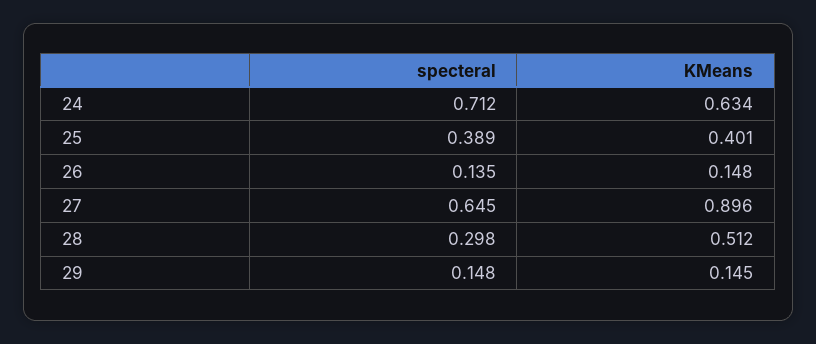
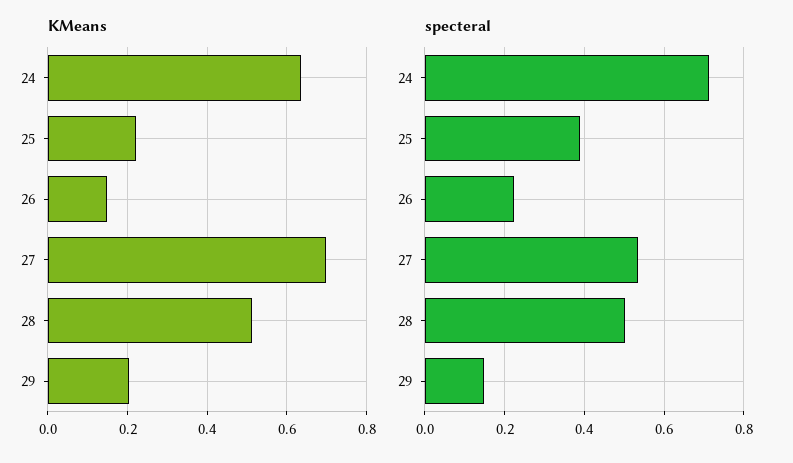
KMeans, 25: 0.401 -> 0.22
specteral, 26: 0.135 -> 0.22
specteral, 27: 0.645 -> 0.54
KMeans, 27: 0.896 -> 0.7
specteral, 28: 0.298 -> 0.5
KMeans, 29: 0.145 -> 0.2

